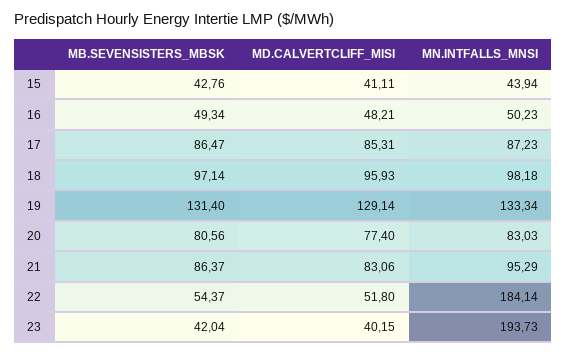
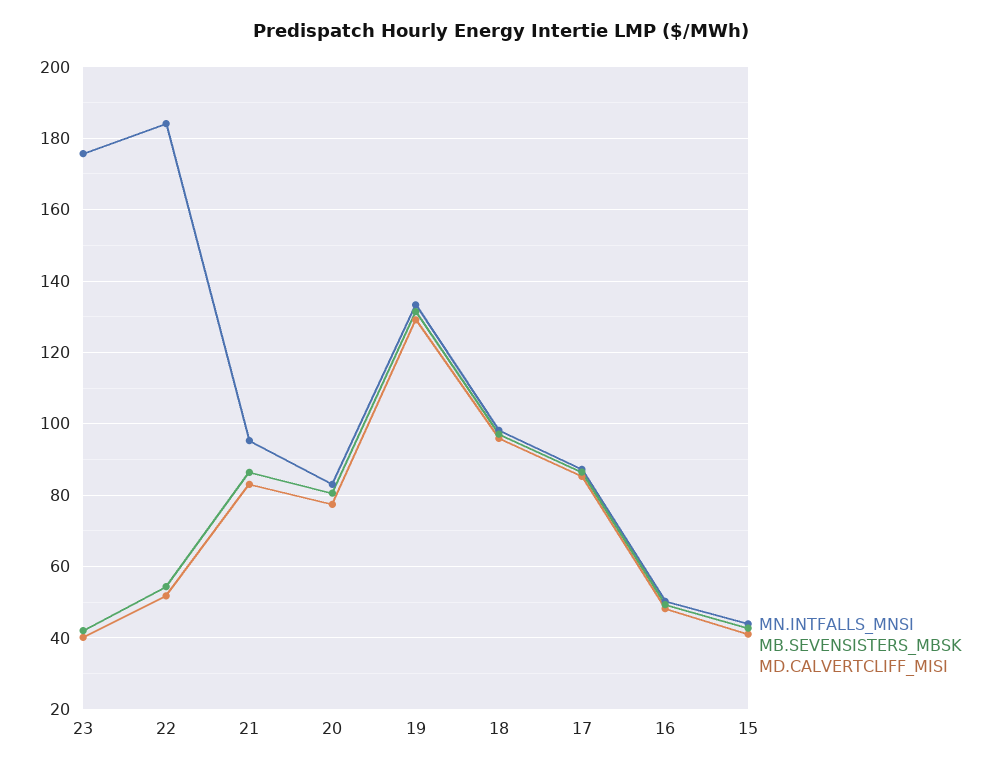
MN.INTFALLS_MNSI, 23: 193.73 -> 176

